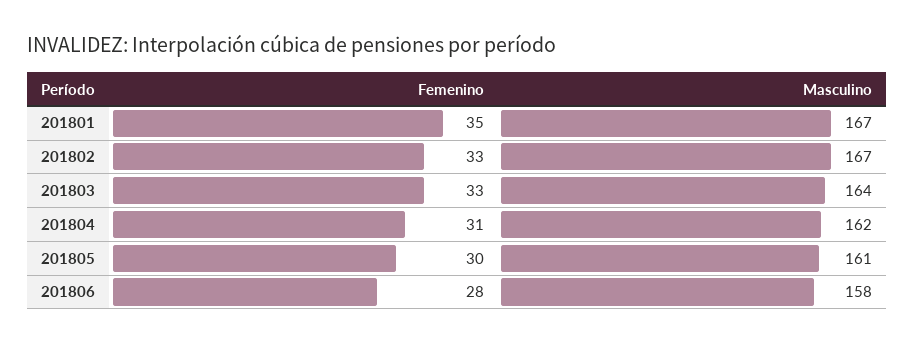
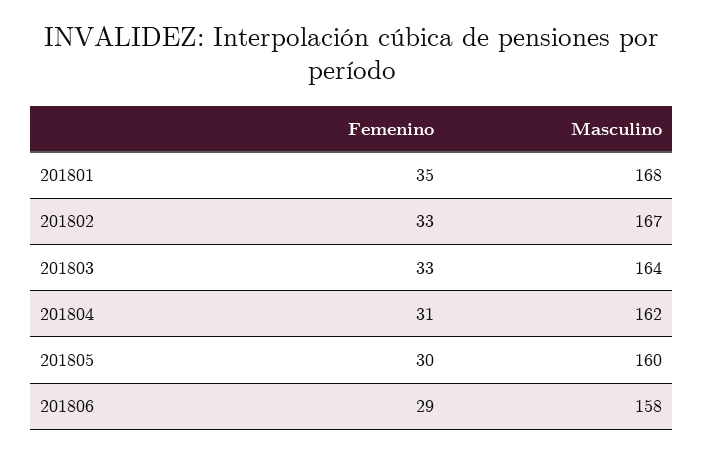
Masculino, 201801: 167 -> 168
Masculino, 201805: 161 -> 160
Femenino, 201806: 28 -> 29

